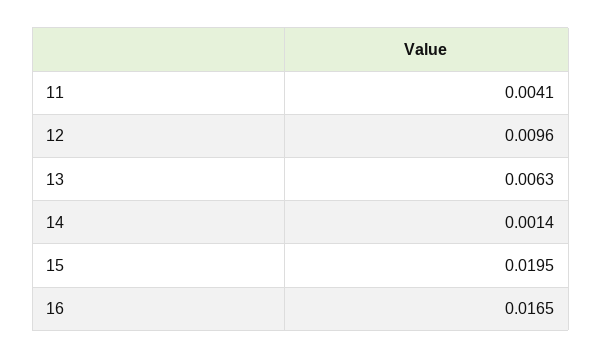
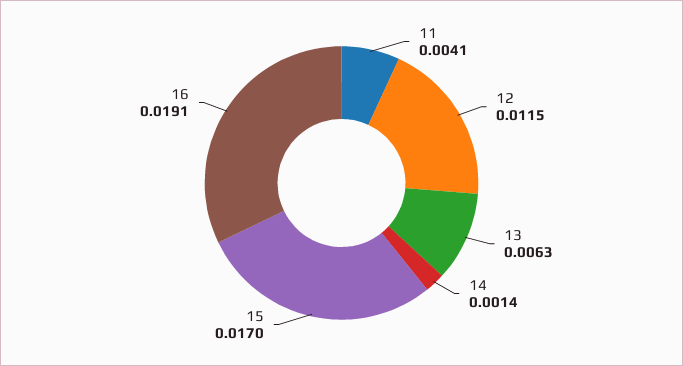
12: 0.0096 -> 0.0115
15: 0.0195 -> 0.017
16: 0.0165 -> 0.0191

